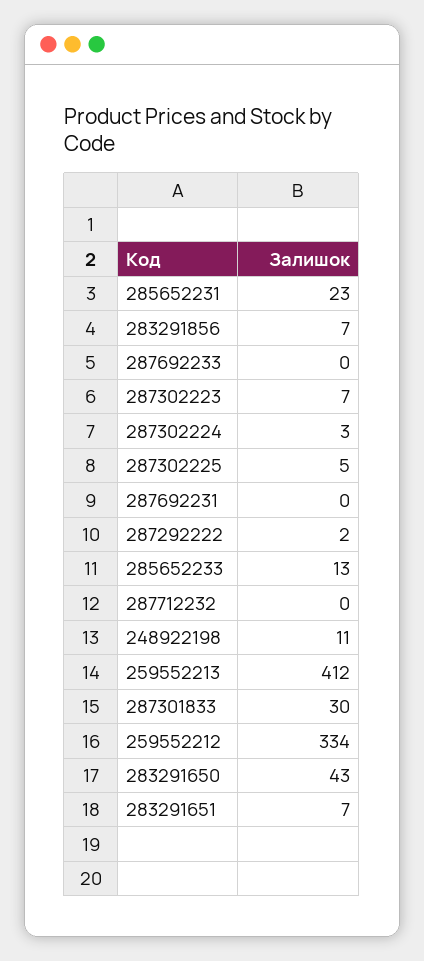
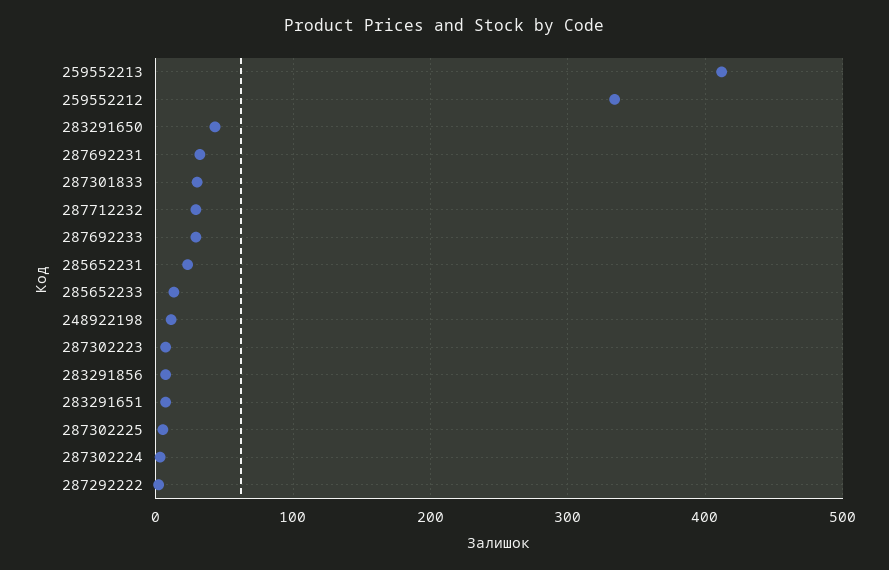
287692233: 0 -> 30
287692231: 0 -> 30
287712232: 0 -> 30

